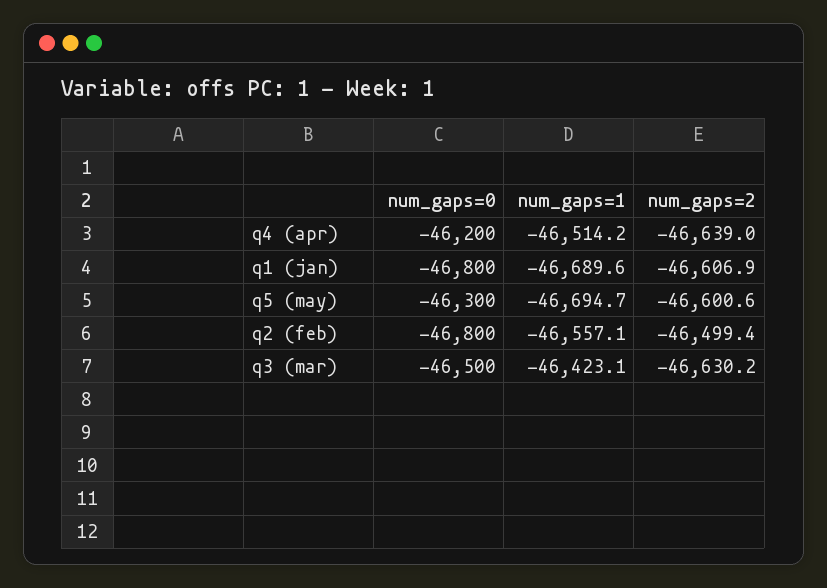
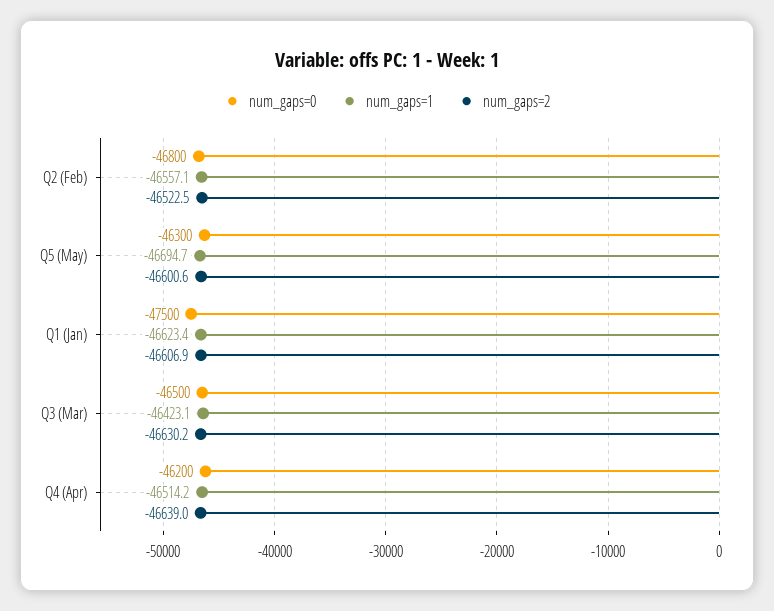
num_gaps=0, q1 (jan): -46800 -> -47500
num_gaps=1, q1 (jan): -46689.6 -> -46623.4
num_gaps=2, q2 (feb): -46499.4 -> -46522.5

